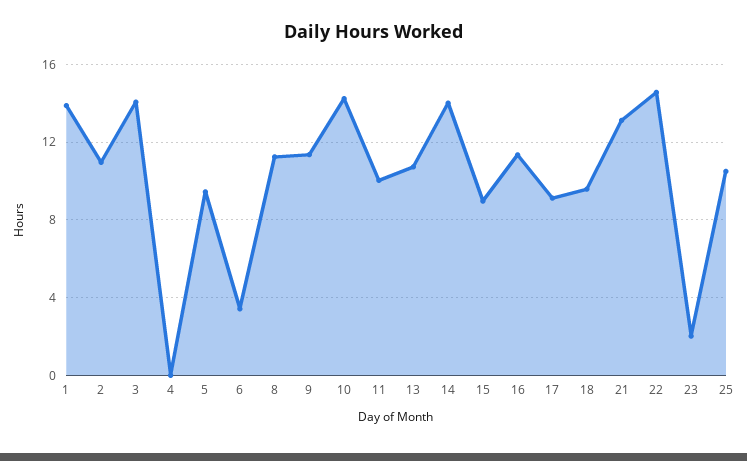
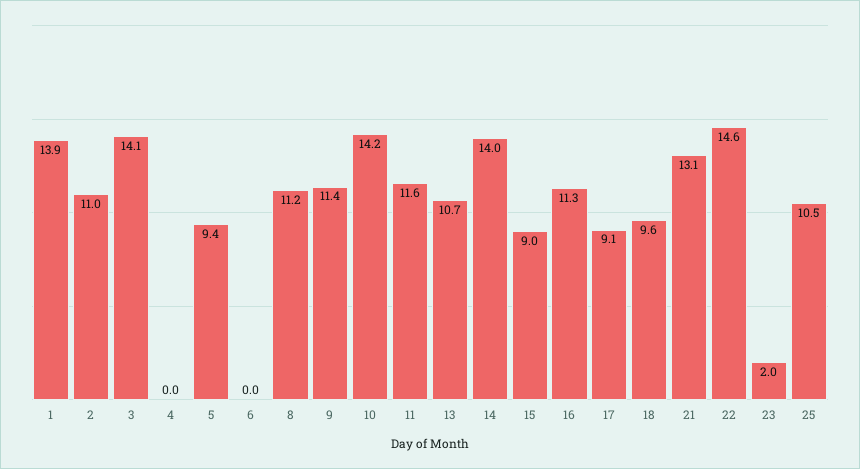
6: 3.5 -> 0
11: 10 -> 11.6

